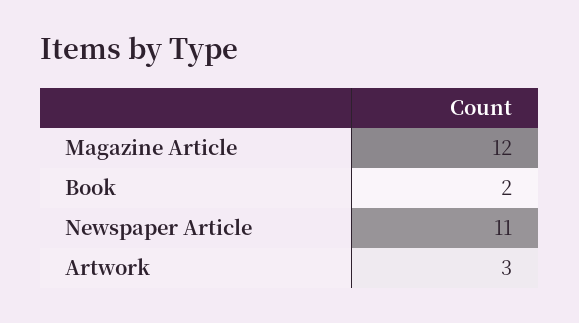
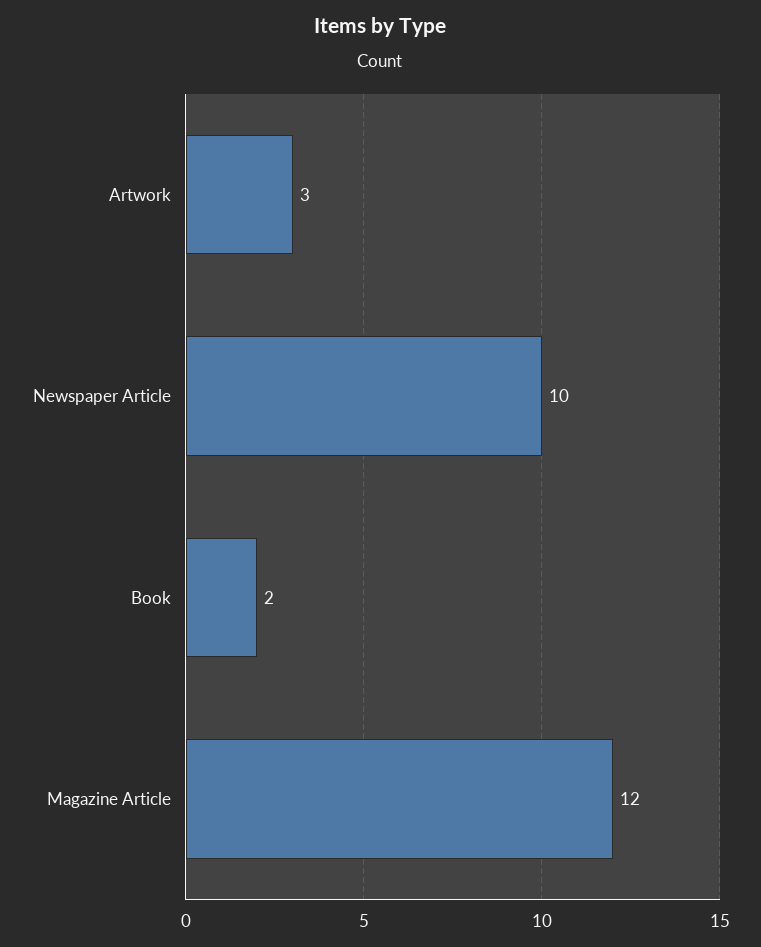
Newspaper Article: 11 -> 10

